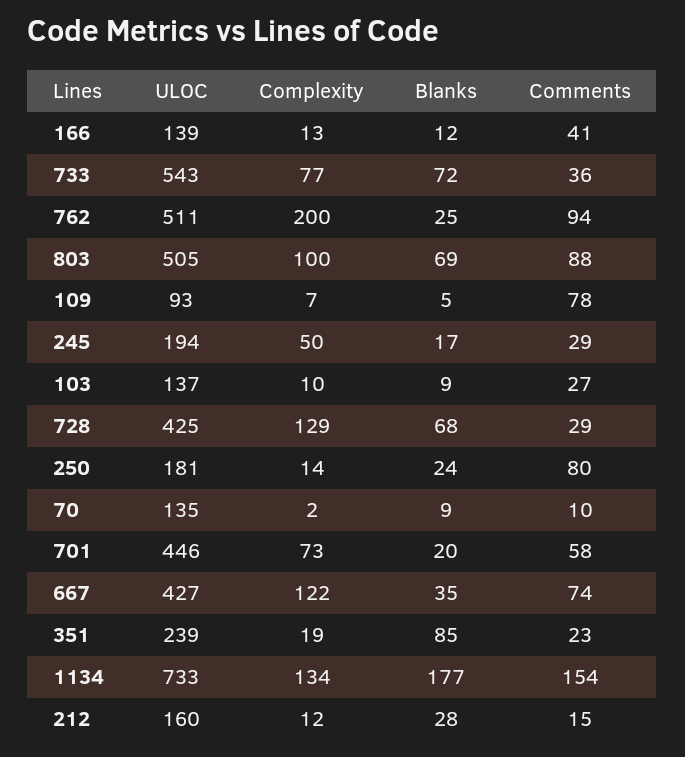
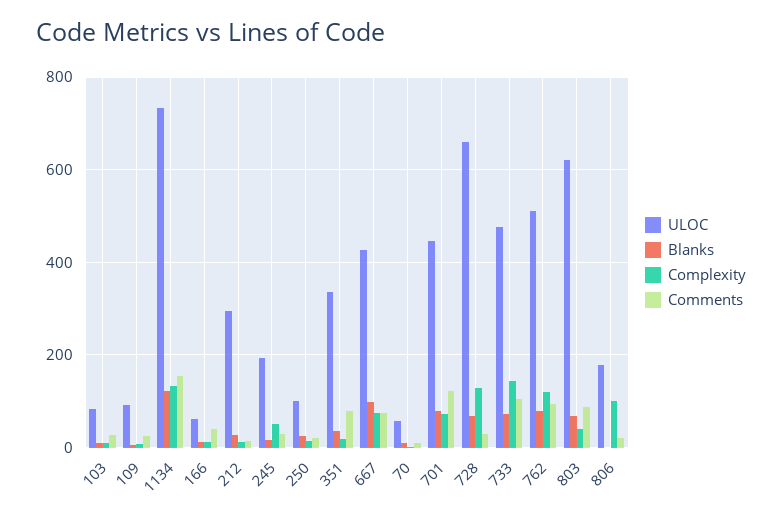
ULOC, 166: 139 -> 60
ULOC, 733: 543 -> 480
Complexity, 733: 77 -> 140
Comments, 733: 36 -> 100
Complexity, 762: 200 -> 120
Blanks, 762: 25 -> 80
ULOC, 803: 505 -> 620
Complexity, 803: 100 -> 40
Comments, 109: 78 -> 20
ULOC, 103: 137 -> 80
ULOC, 728: 425 -> 660
ULOC, 250: 181 -> 100
Comments, 250: 80 -> 20
ULOC, 70: 135 -> 60
Blanks, 701: 20 -> 80
Comments, 701: 58 -> 120
Complexity, 667: 122 -> 80
Blanks, 667: 35 -> 100
ULOC, 351: 239 -> 340
Blanks, 351: 85 -> 40
Comments, 351: 23 -> 80
Blanks, 1134: 177 -> 120
ULOC, 212: 160 -> 300
ULOC, 806: none -> 180
Blanks, 806: none -> 0
Complexity, 806: none -> 100
Comments, 806: none -> 20

